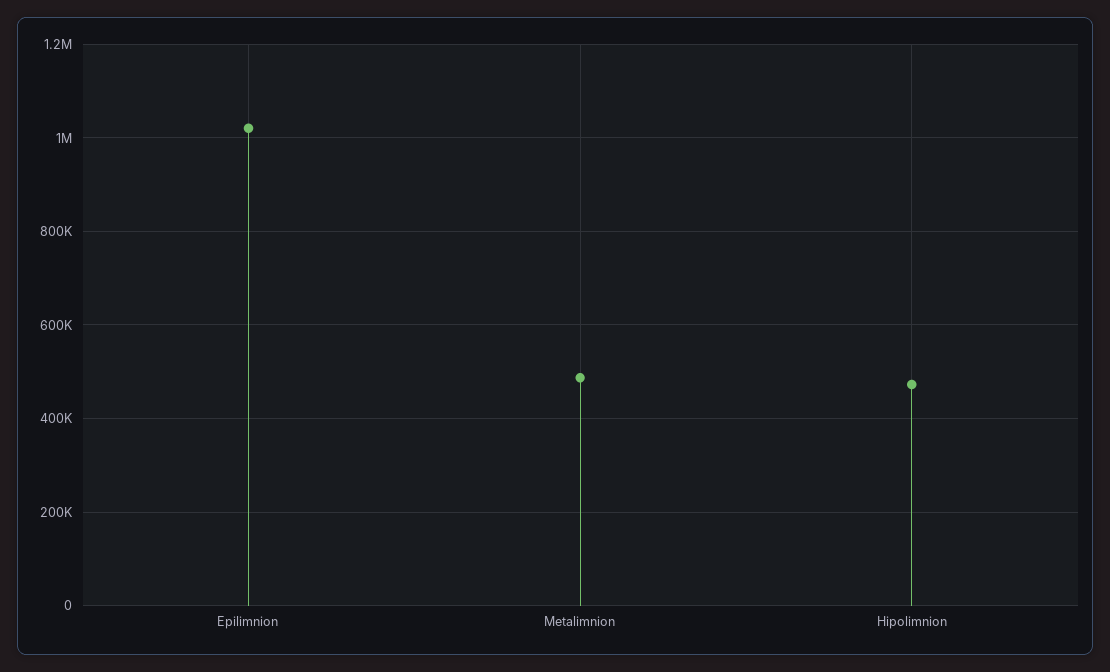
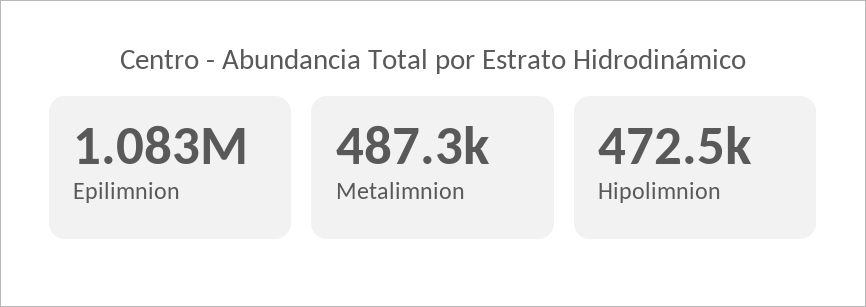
Epilimnion: 1020000 -> 1083000

